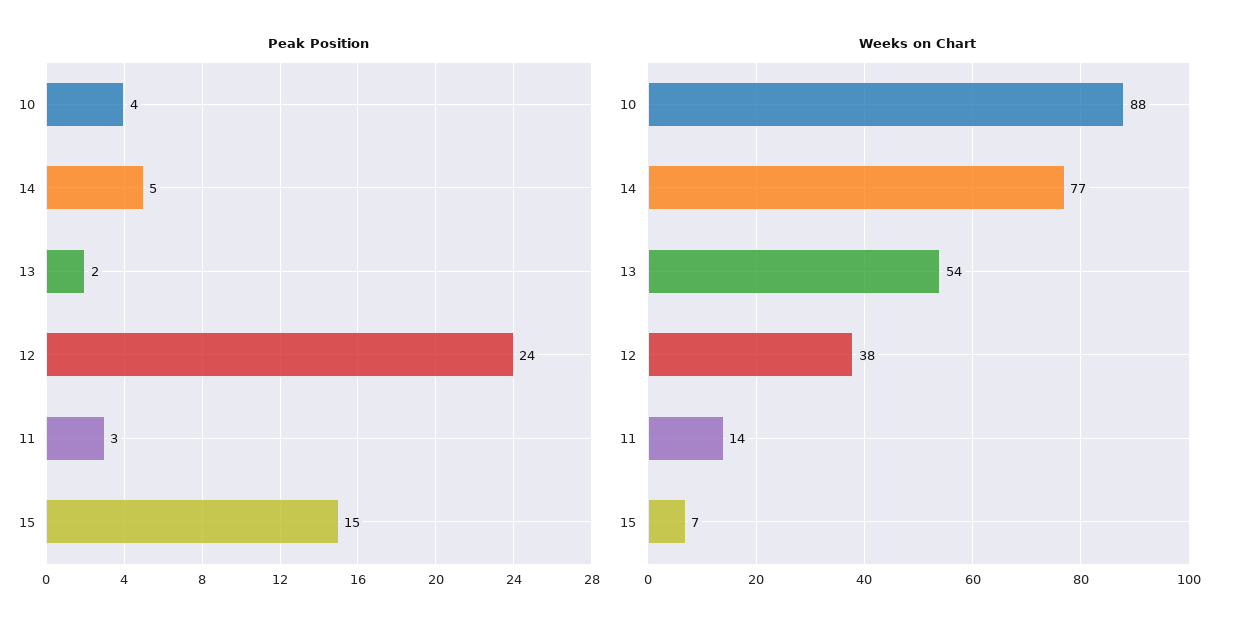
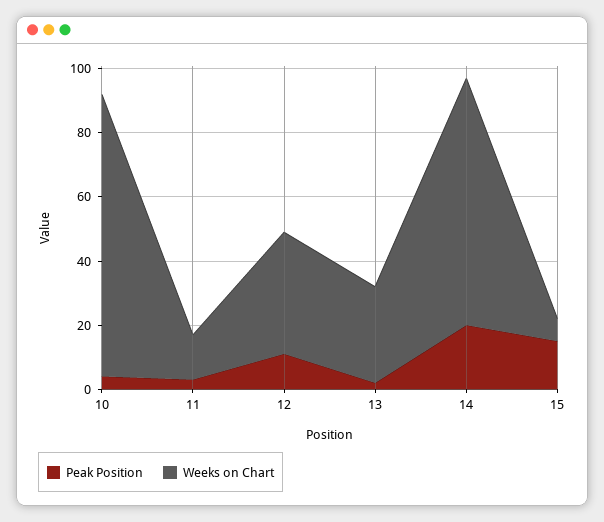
Peak Position, 14: 5 -> 20
Peak Position, 12: 24 -> 10
Weeks on Chart, 13: 54 -> 30

